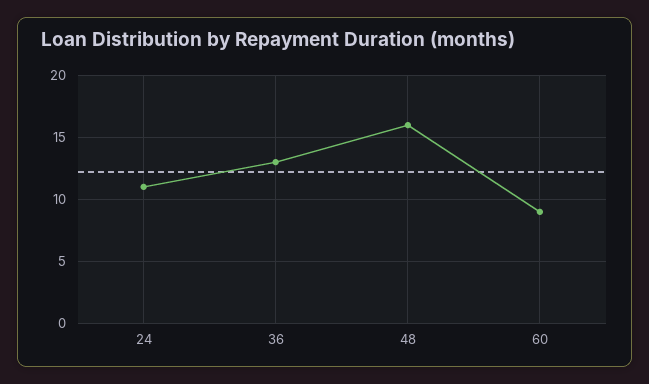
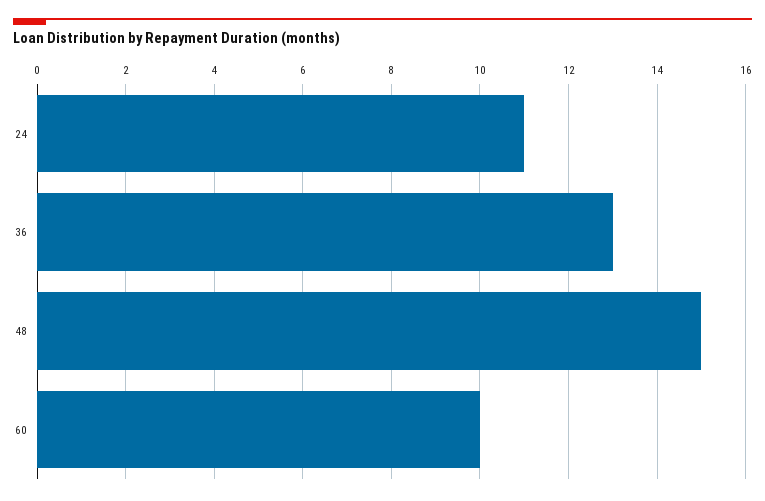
48: 16 -> 15
60: 9 -> 10

